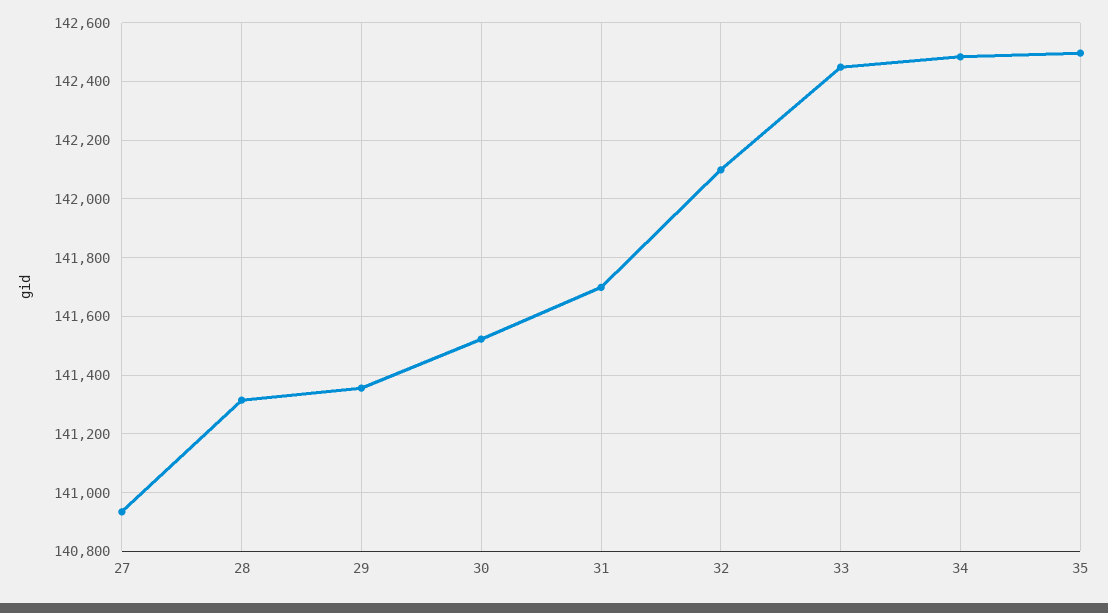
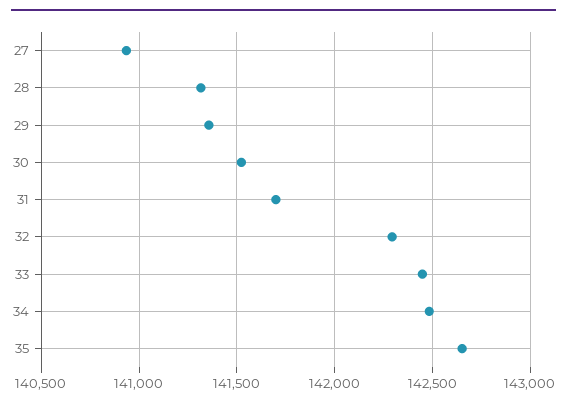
32: 142100 -> 142300
35: 142500 -> 142650

